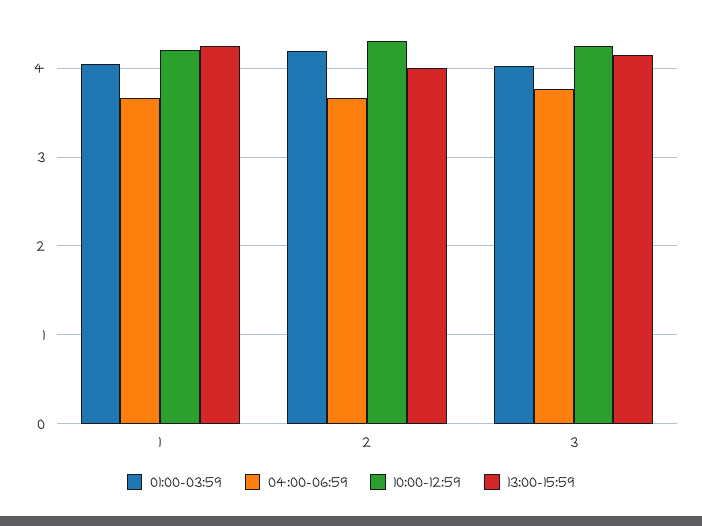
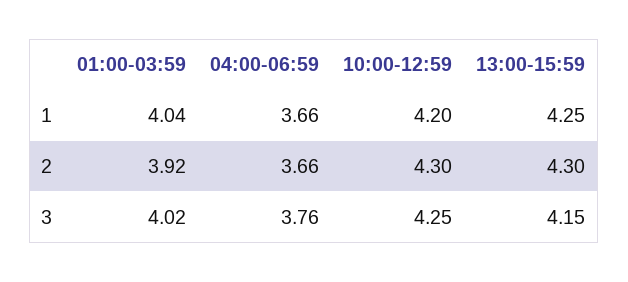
01:00-03:59, 2: 4.2 -> 3.92
13:00-15:59, 2: 4 -> 4.3

